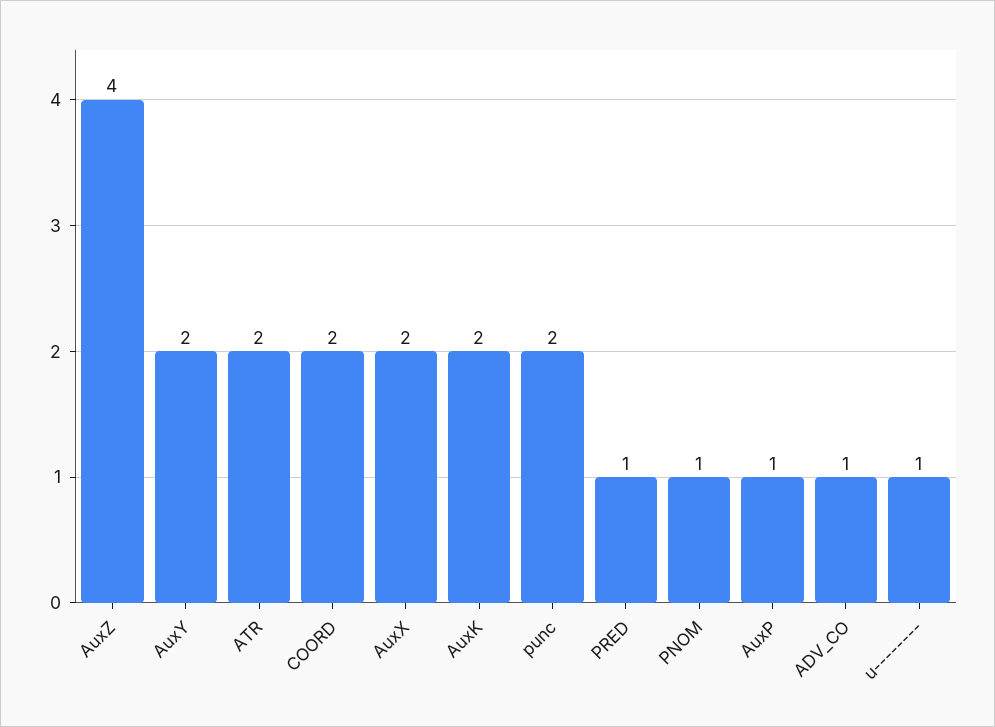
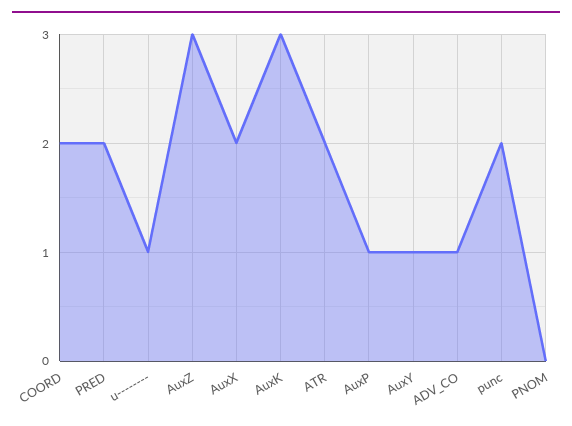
AuxZ: 4 -> 3
AuxY: 2 -> 1
AuxK: 2 -> 3
PRED: 1 -> 2
PNOM: 1 -> 0

